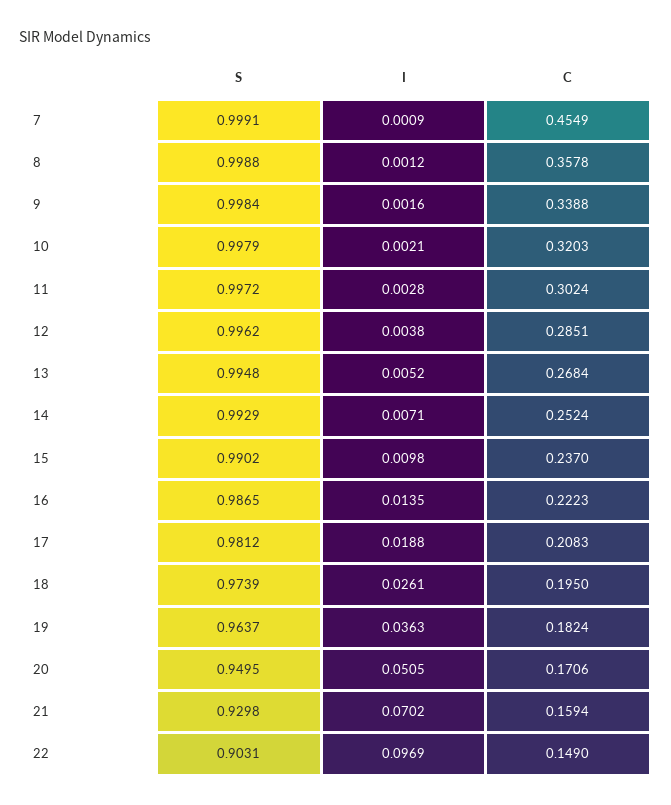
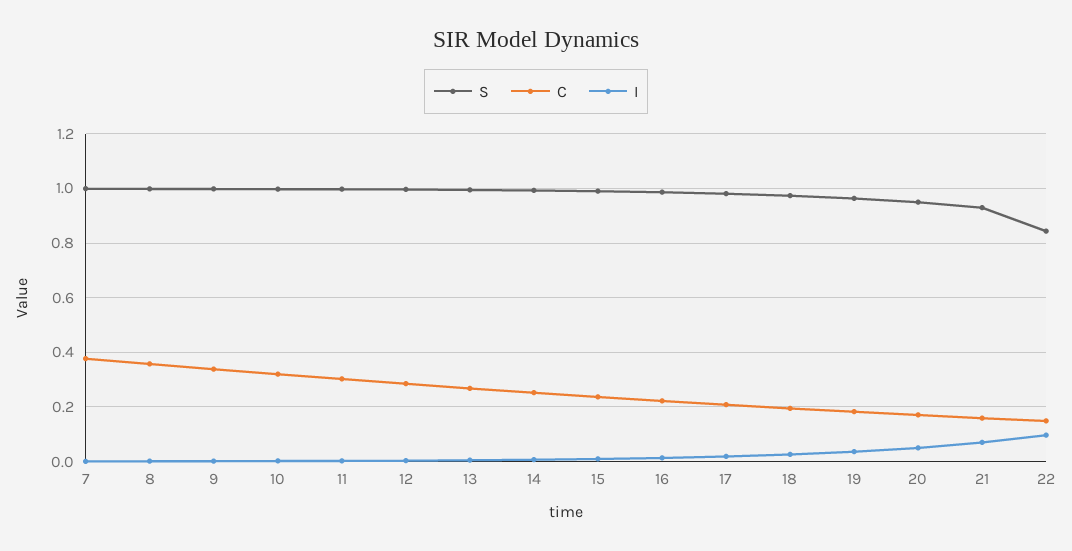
C, 7: 0.4549 -> 0.375
S, 22: 0.9031 -> 0.85

